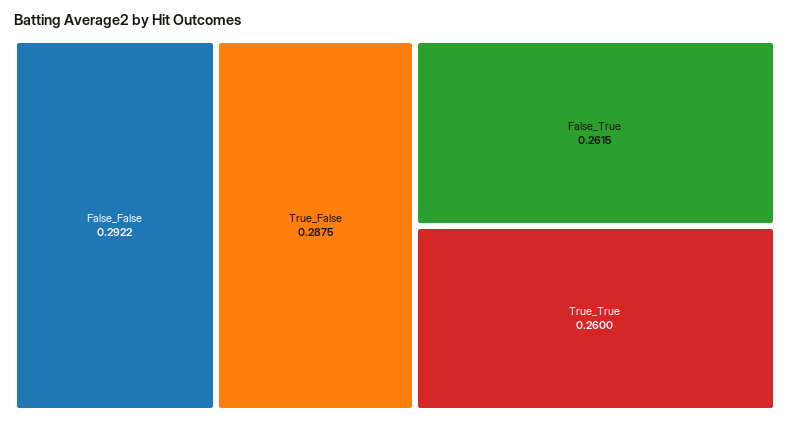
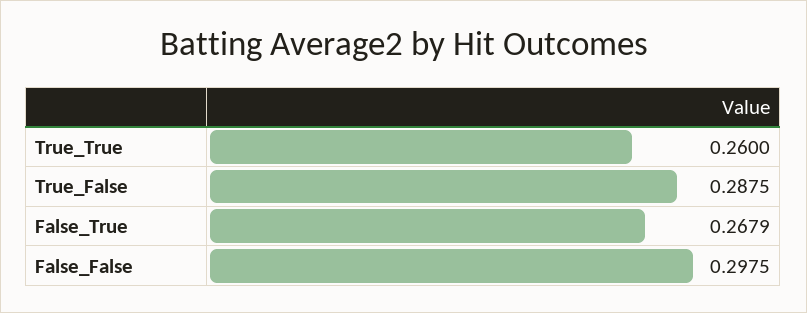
False_False: 0.2922 -> 0.2975
False_True: 0.2615 -> 0.2679

